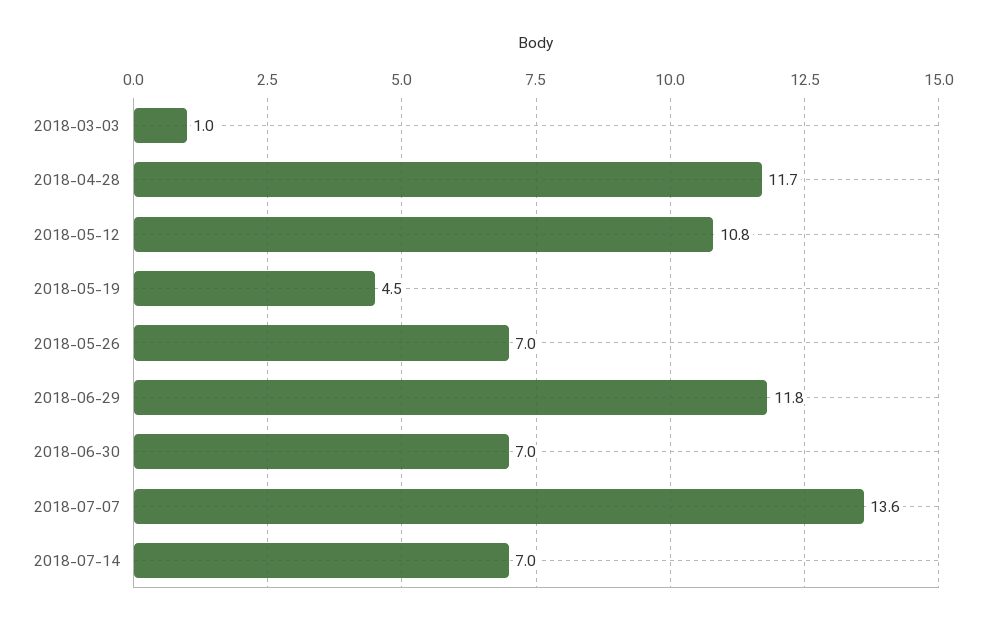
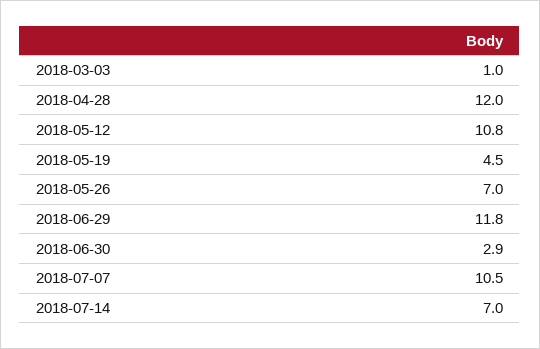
2018-04-28: 11.7 -> 12
2018-06-30: 7 -> 2.9
2018-07-07: 13.6 -> 10.5

